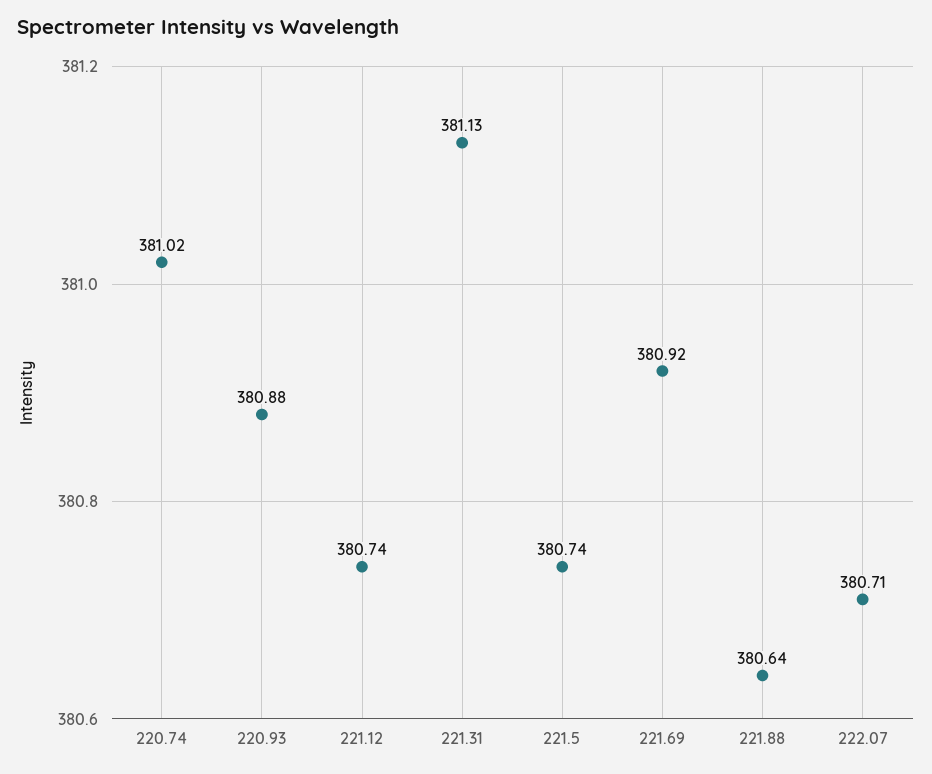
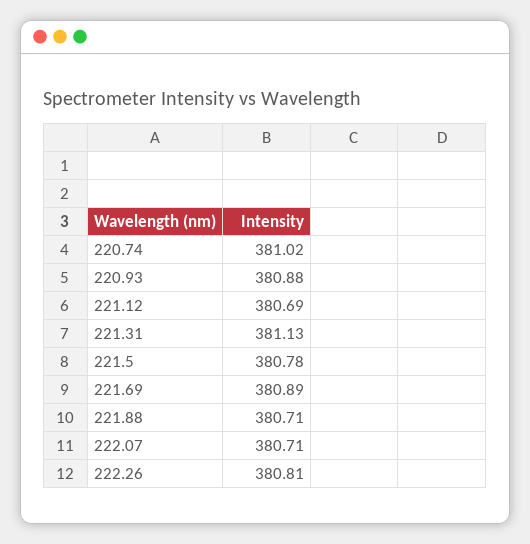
221.12: 380.74 -> 380.69
221.5: 380.74 -> 380.78
221.69: 380.92 -> 380.89
221.88: 380.64 -> 380.71
222.26: none -> 380.81

